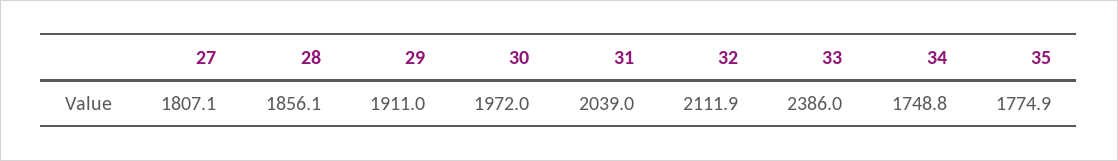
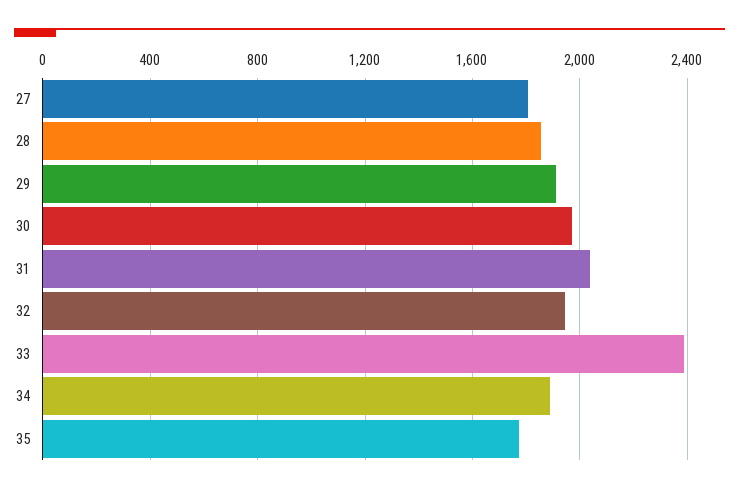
32: 2111.9 -> 1950
34: 1748.8 -> 1900

